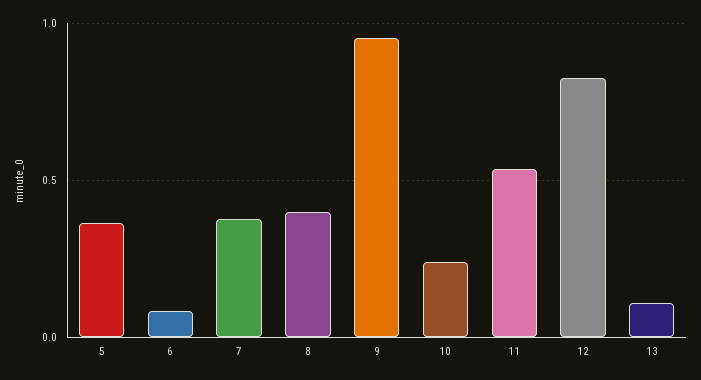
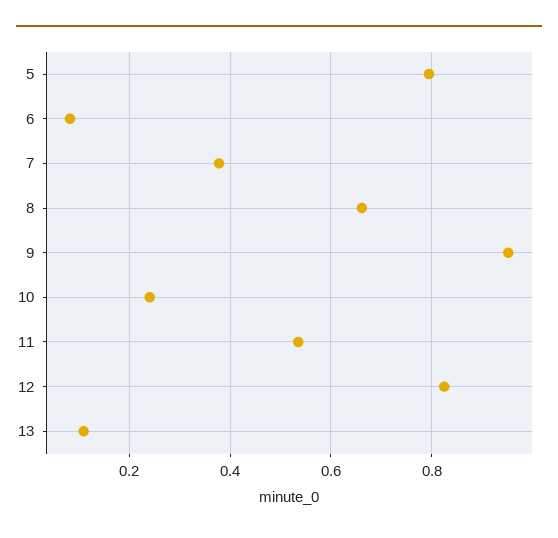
5: 0.35 -> 0.8
8: 0.4 -> 0.66

